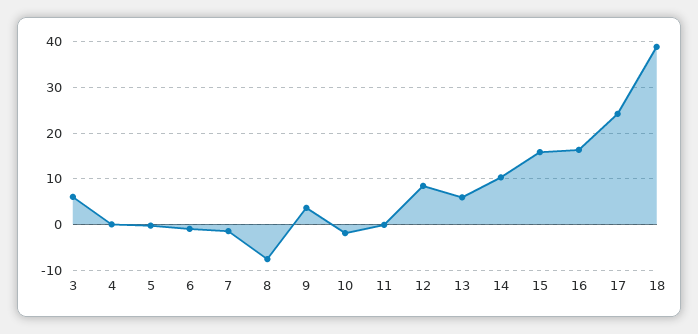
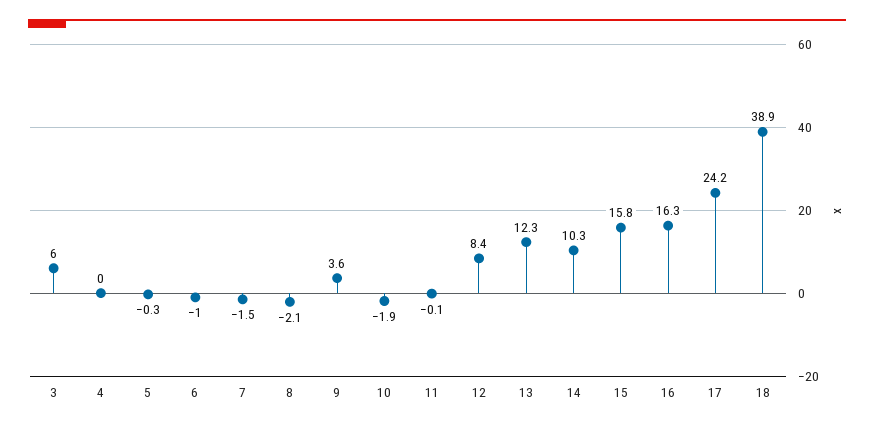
8: -8 -> -2.1
13: 6 -> 12.3

